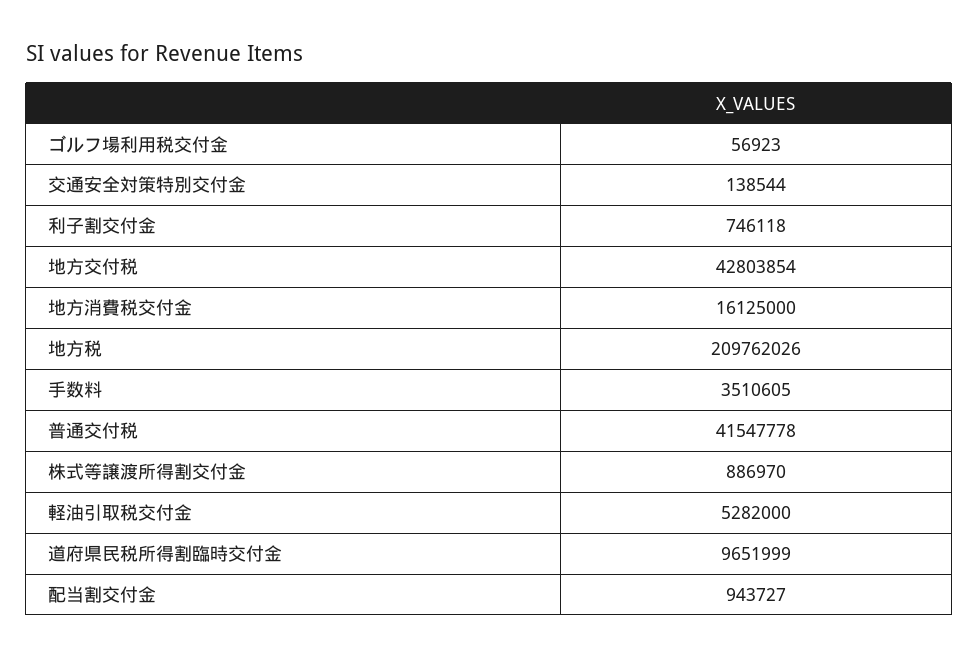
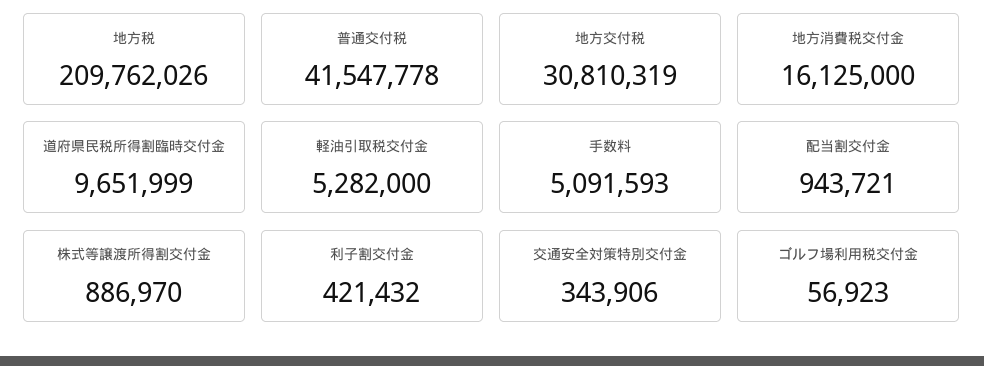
交通安全対策特別交付金: 138544 -> 343906
利子割交付金: 746118 -> 421432
地方交付税: 42803854 -> 30810319
手数料: 3510605 -> 5091593
配当割交付金: 943727 -> 943721

